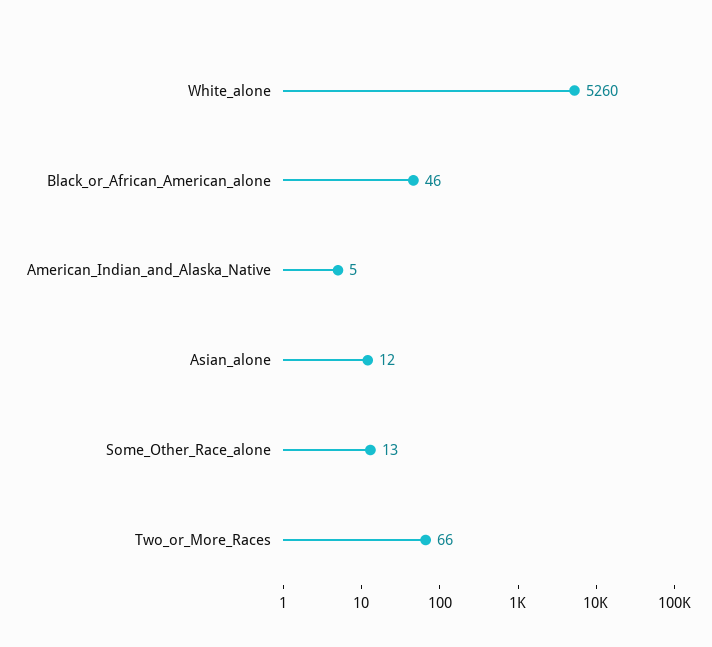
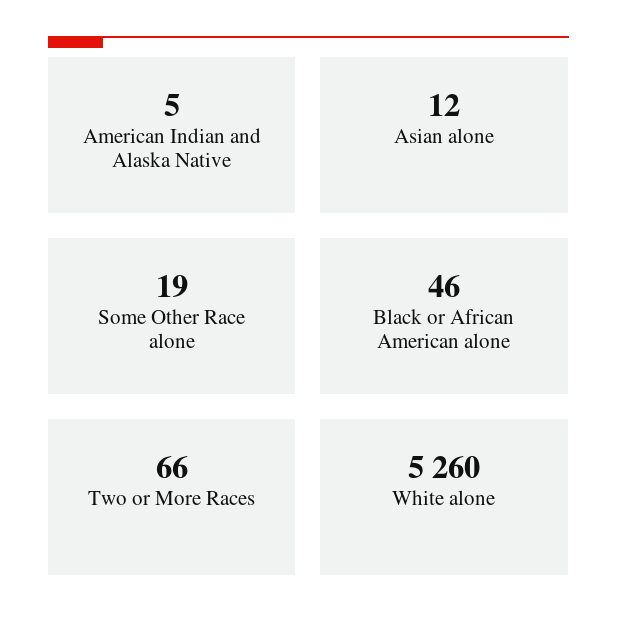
Some_Other_Race_alone: 13 -> 19

